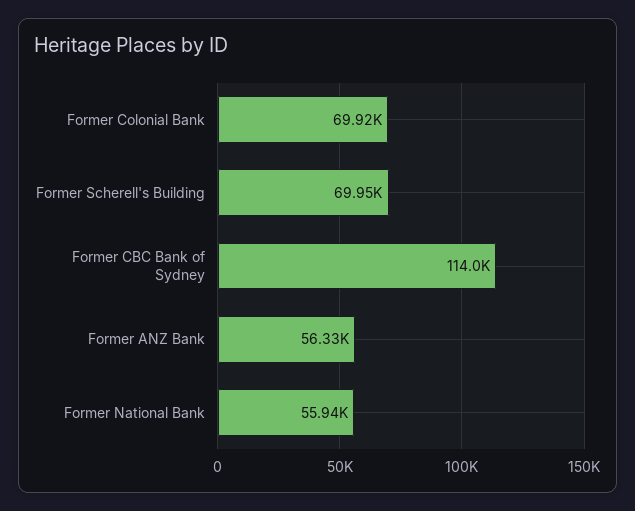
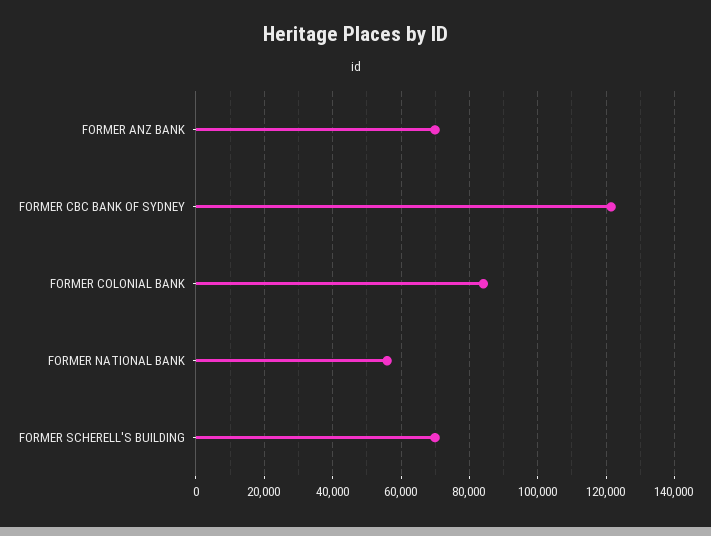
Former Colonial Bank: 69920 -> 84000
Former CBC Bank of Sydney: 114000 -> 122000
Former ANZ Bank: 56330 -> 70000

